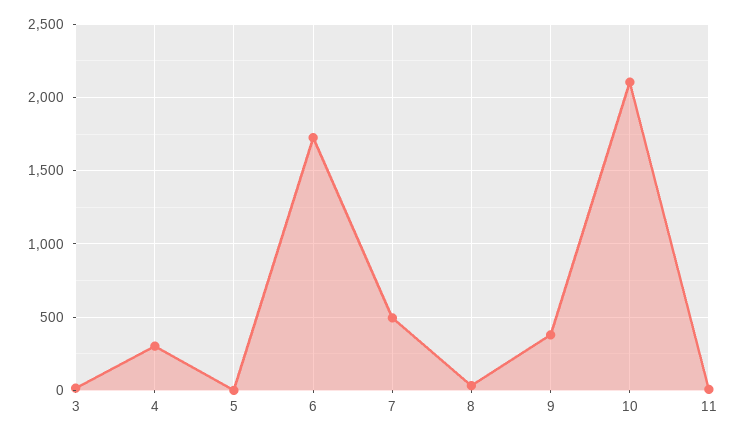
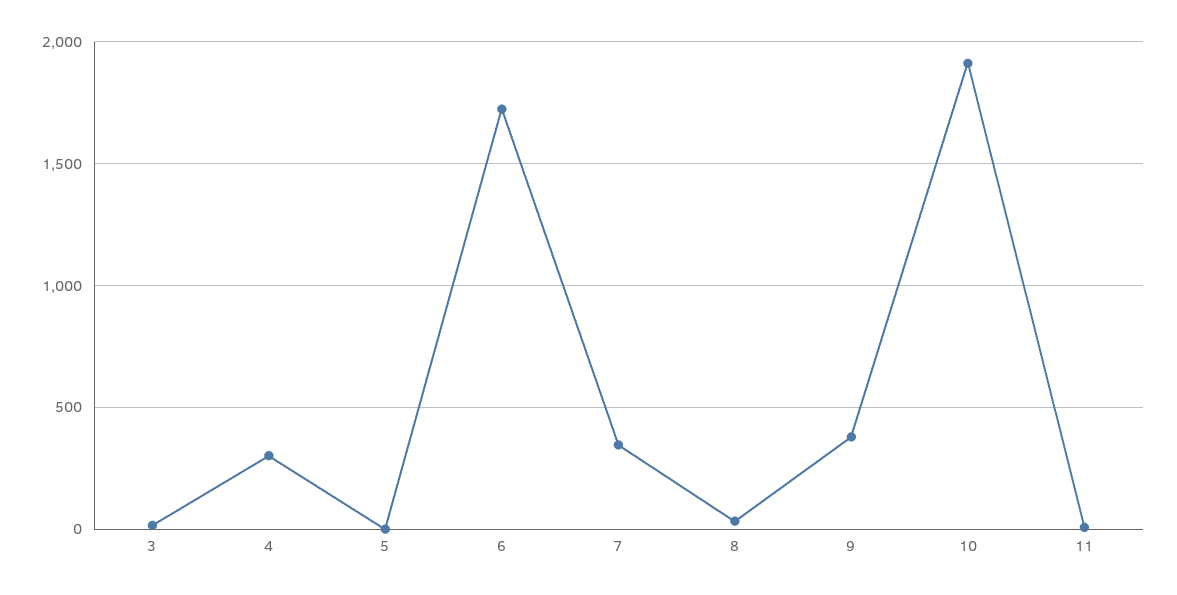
7: 500 -> 350
10: 2100 -> 1900

